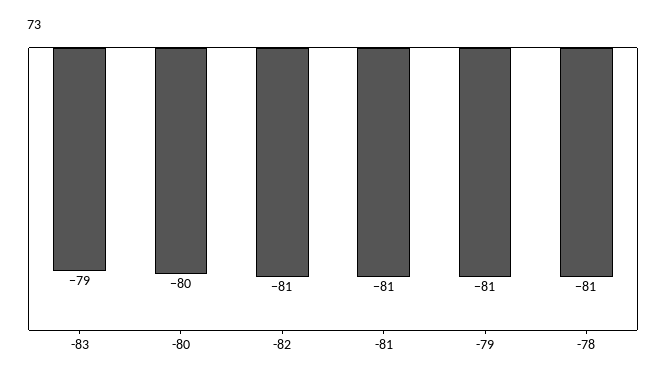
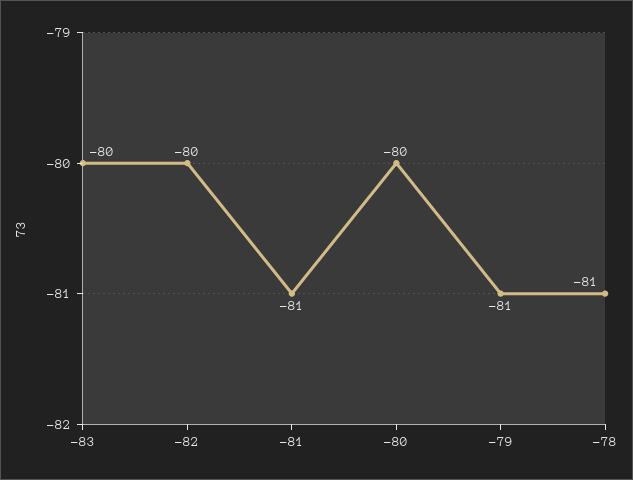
-83: -79 -> -80
-82: -81 -> -80

